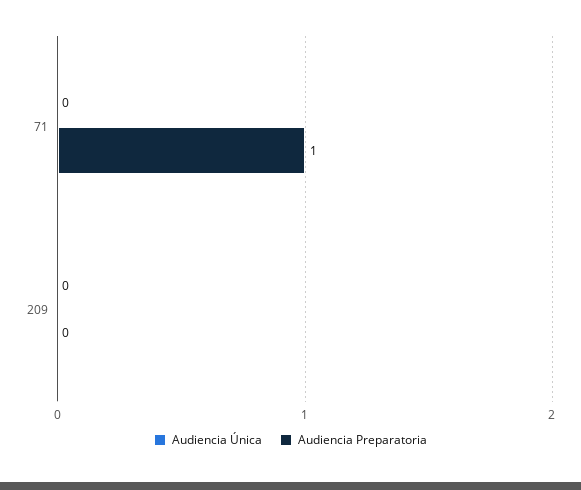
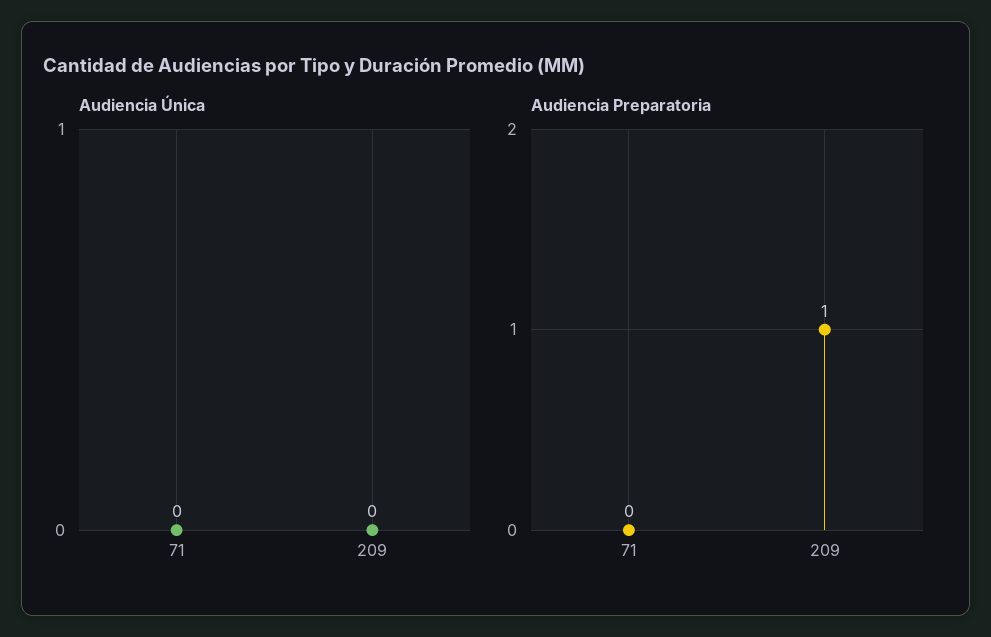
Audiencia Preparatoria, 71: 1 -> 0
Audiencia Preparatoria, 209: 0 -> 1

